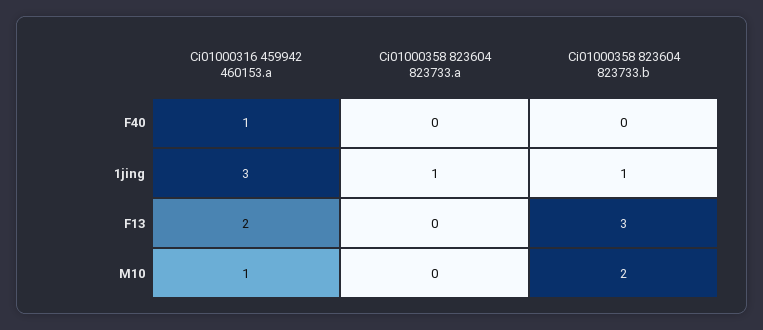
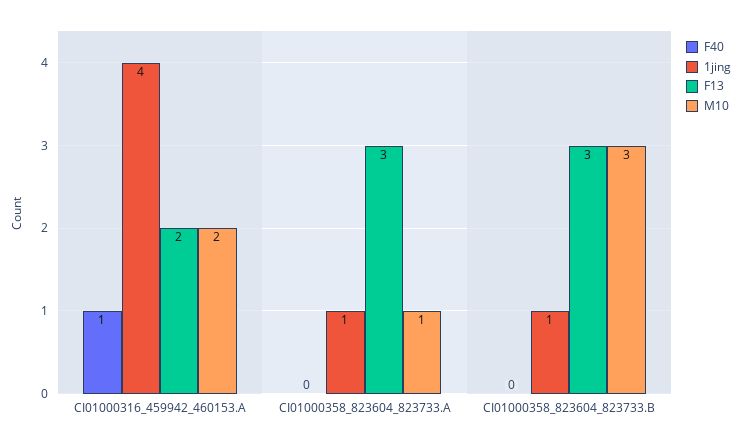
1jing, Ci01000316 459942 460153.a: 3 -> 4
F13, Ci01000358 823604 823733.a: 0 -> 3
M10, Ci01000316 459942 460153.a: 1 -> 2
M10, Ci01000358 823604 823733.a: 0 -> 1
M10, Ci01000358 823604 823733.b: 2 -> 3

